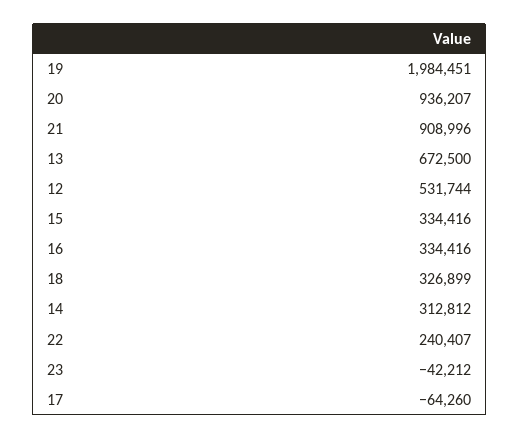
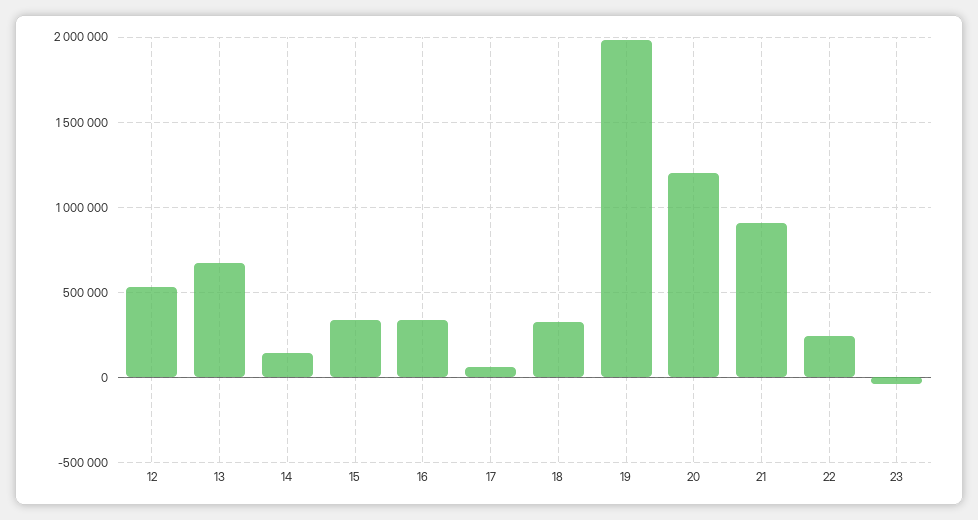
20: 936207 -> 1200000
14: 312812 -> 150000
17: -64260 -> 50000

